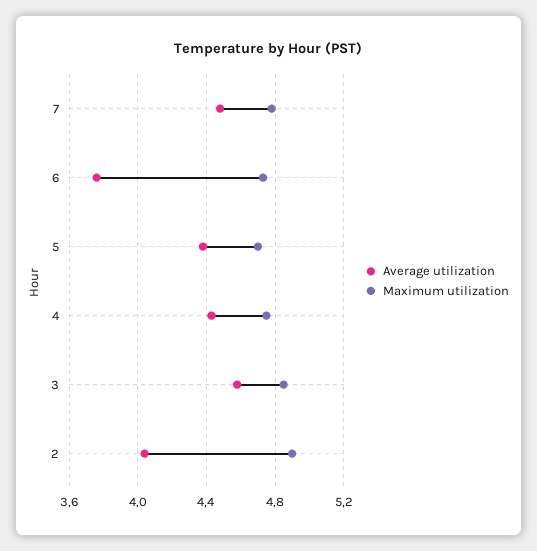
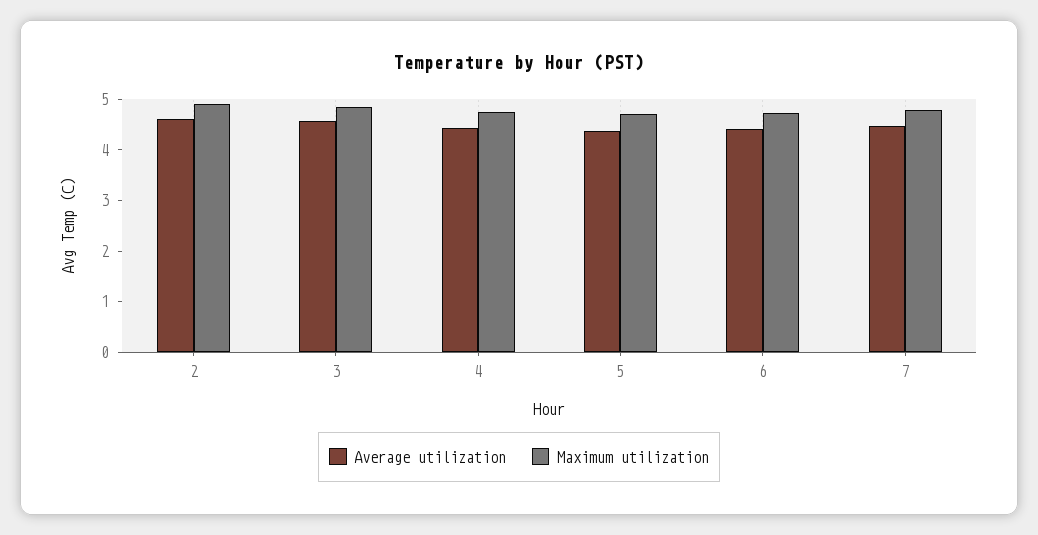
Average utilization, 6: 3.75 -> 4.4
Average utilization, 2: 4.05 -> 4.6

